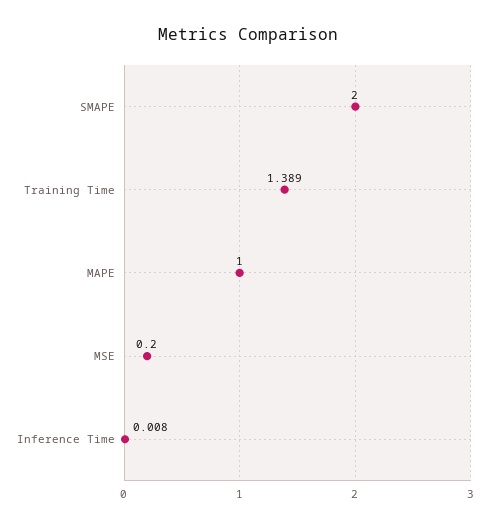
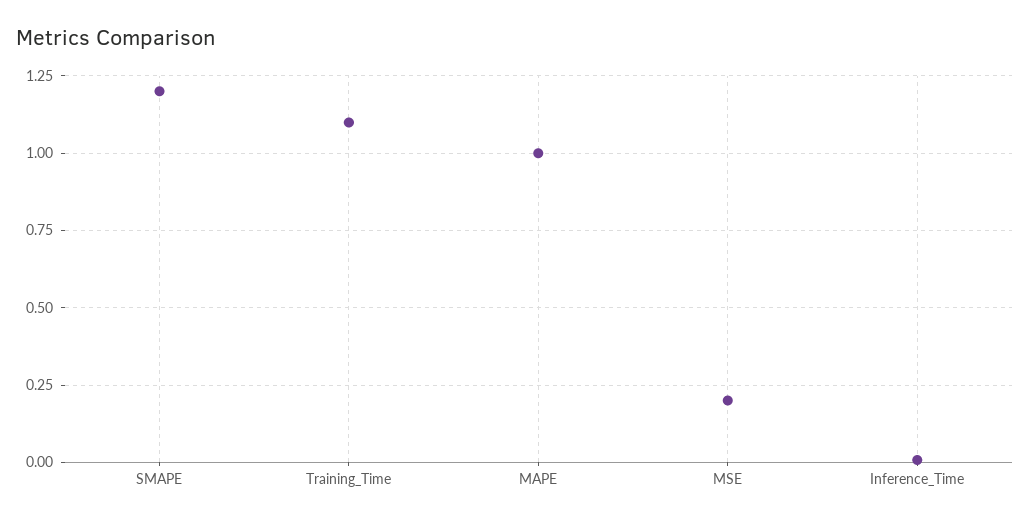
SMAPE: 2 -> 1.2
Training Time: 1.389 -> 1.1

